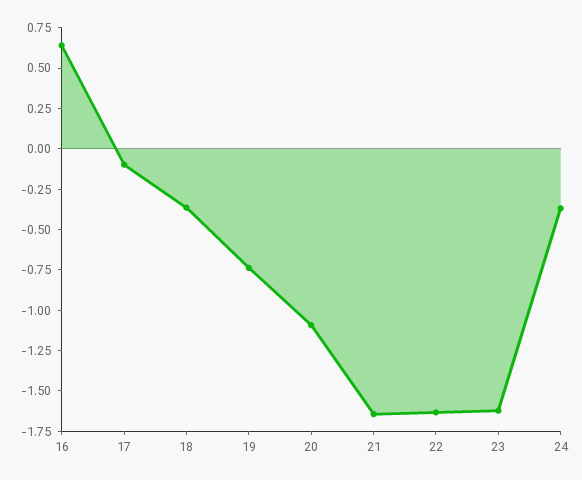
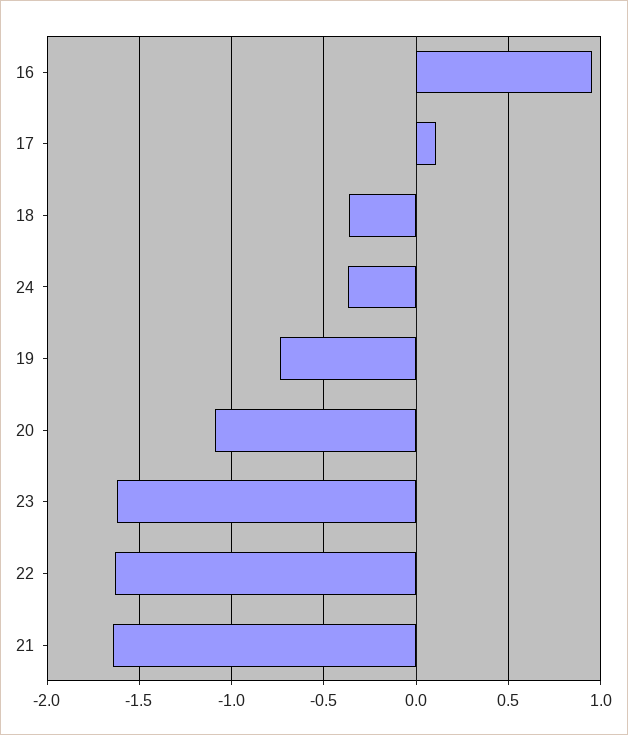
16: 0.65 -> 0.95
17: -0.1 -> 0.1

